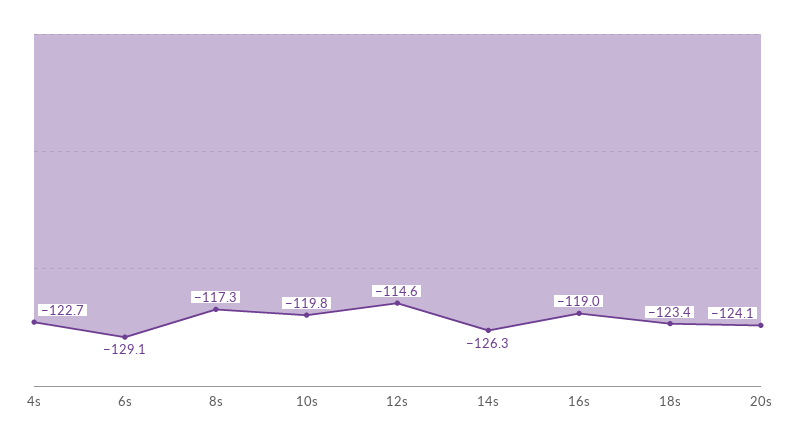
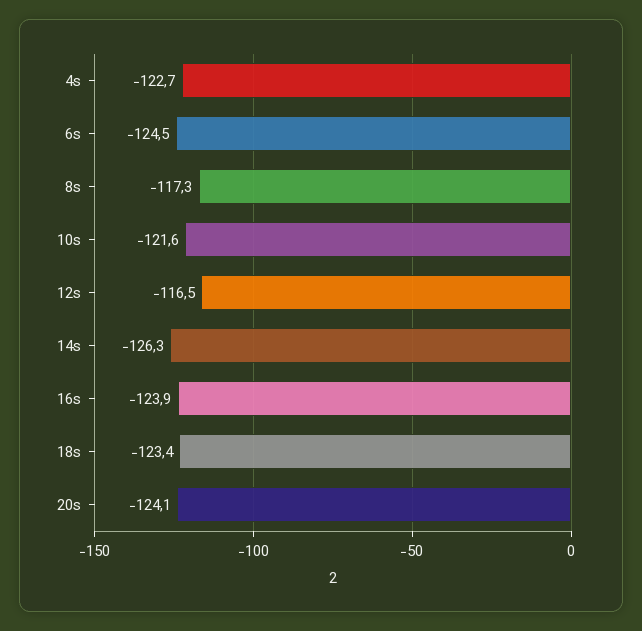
6s: -129.1 -> -124.5
10s: -119.8 -> -121.6
12s: -114.6 -> -116.5
16s: -119 -> -123.9

